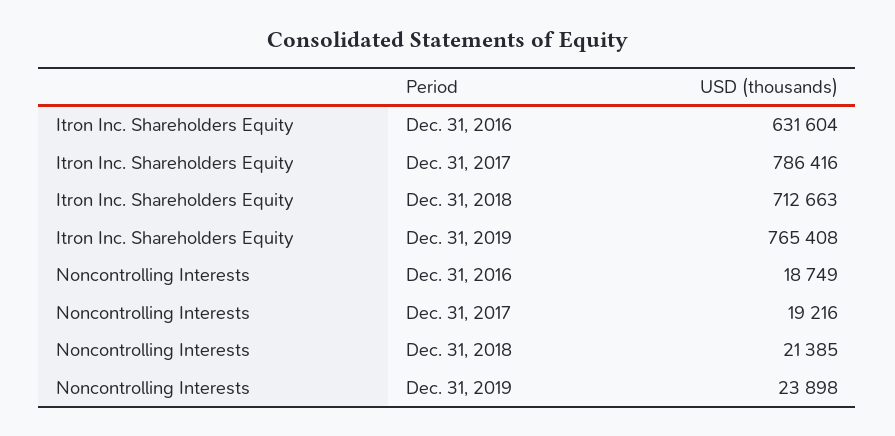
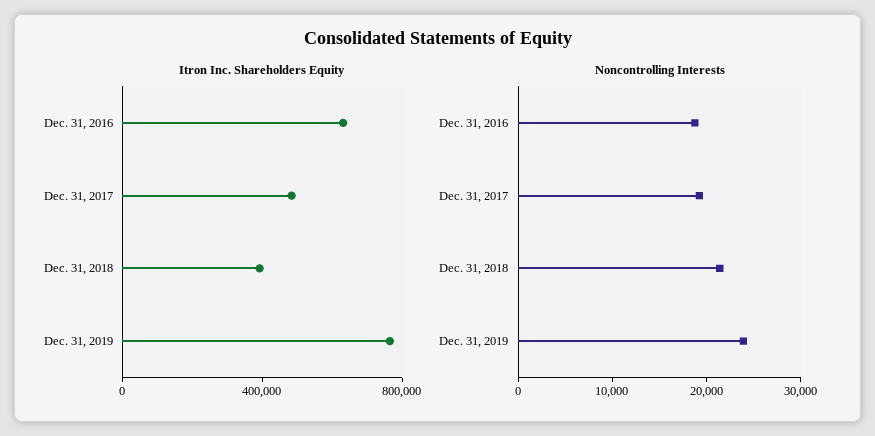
Itron Inc. Shareholders Equity, Dec. 31, 2017: 786416 -> 500000
Itron Inc. Shareholders Equity, Dec. 31, 2018: 712663 -> 400000

